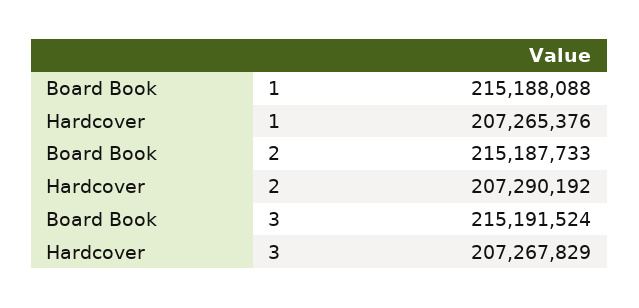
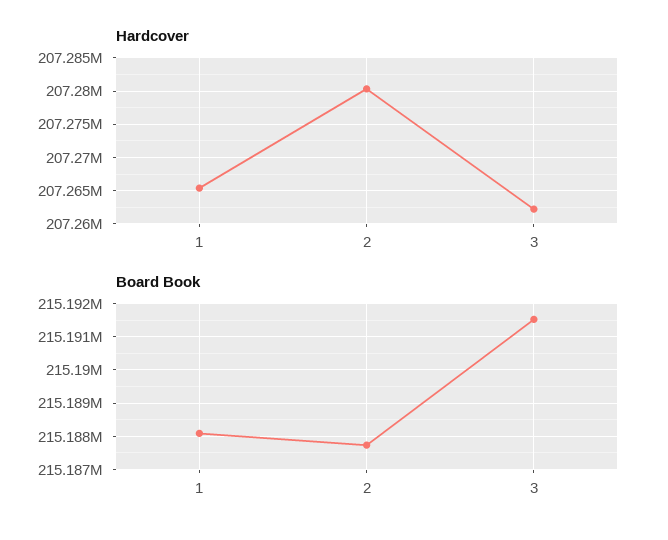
Hardcover, 2: 207290192 -> 207280000
Hardcover, 3: 207267829 -> 207262000

